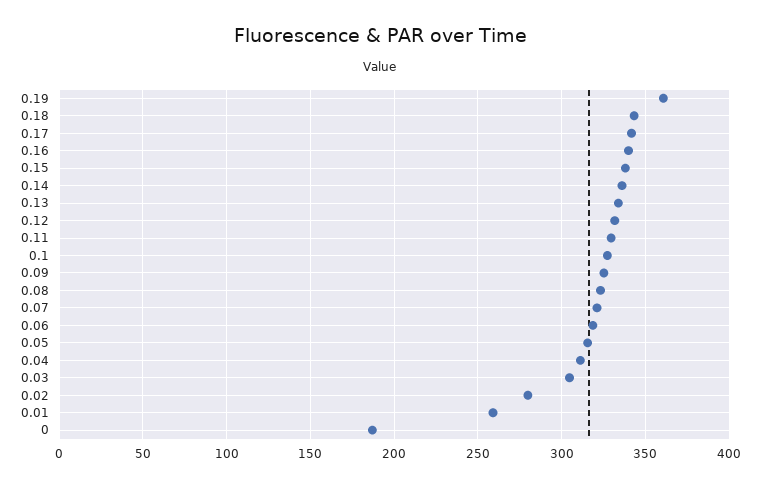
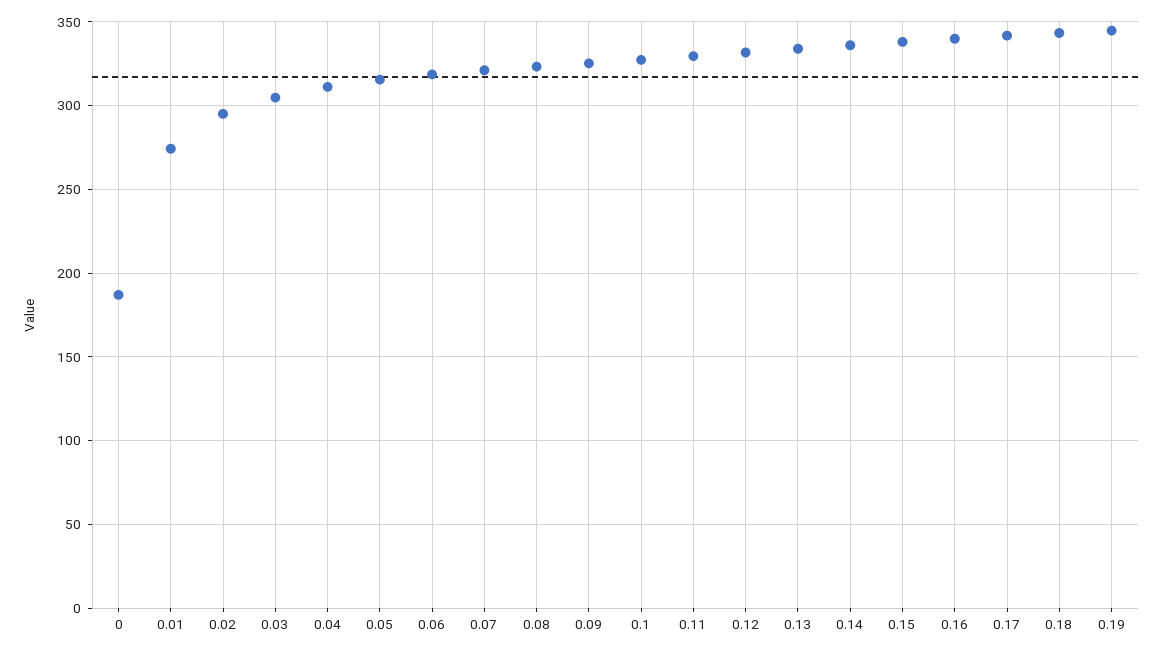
0.19: 360 -> 345
0.02: 280 -> 295
0.01: 260 -> 275

